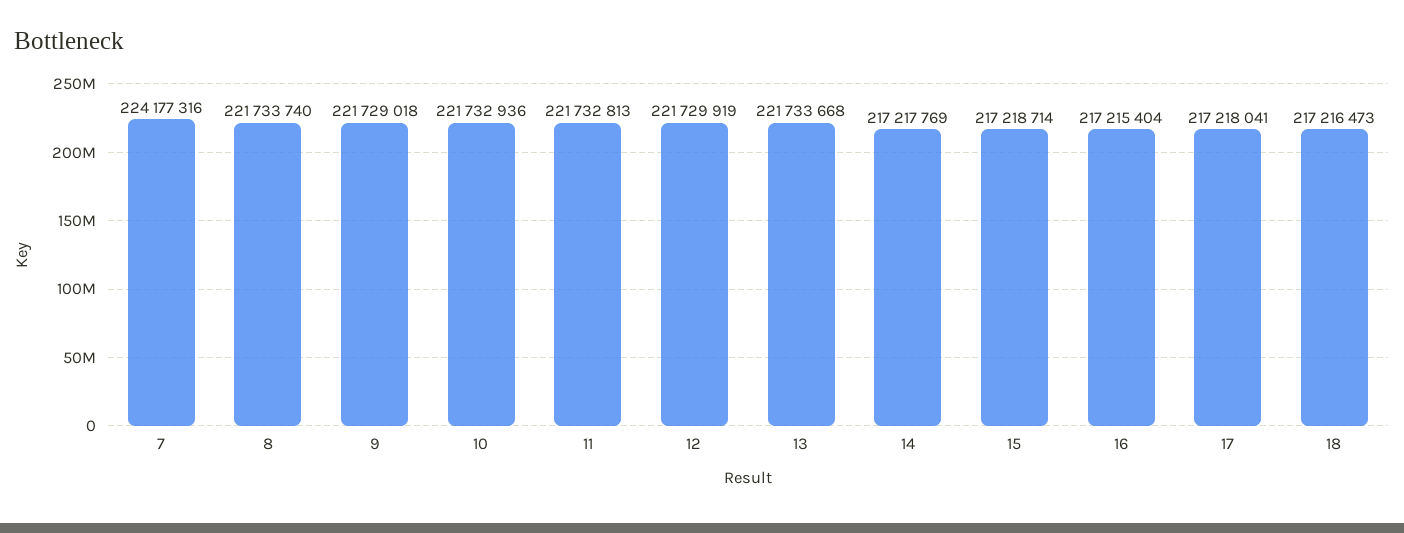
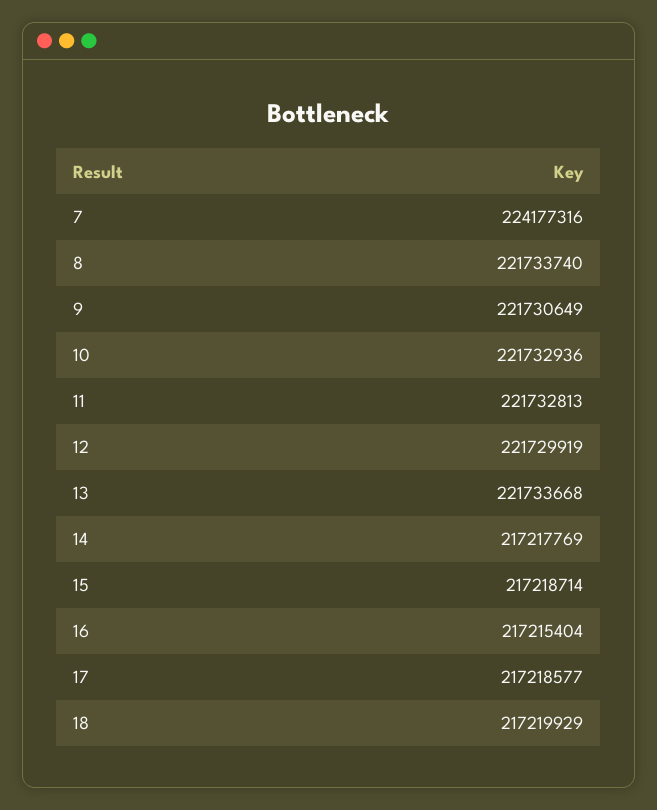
9: 221729018 -> 221730649
17: 217218041 -> 217218577
18: 217216473 -> 217219929

